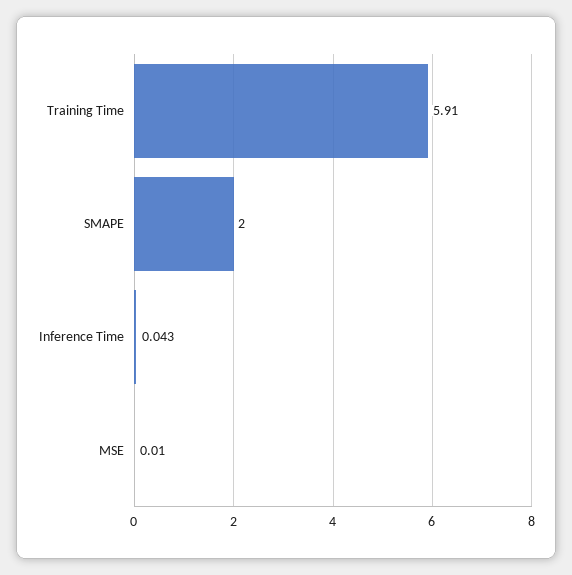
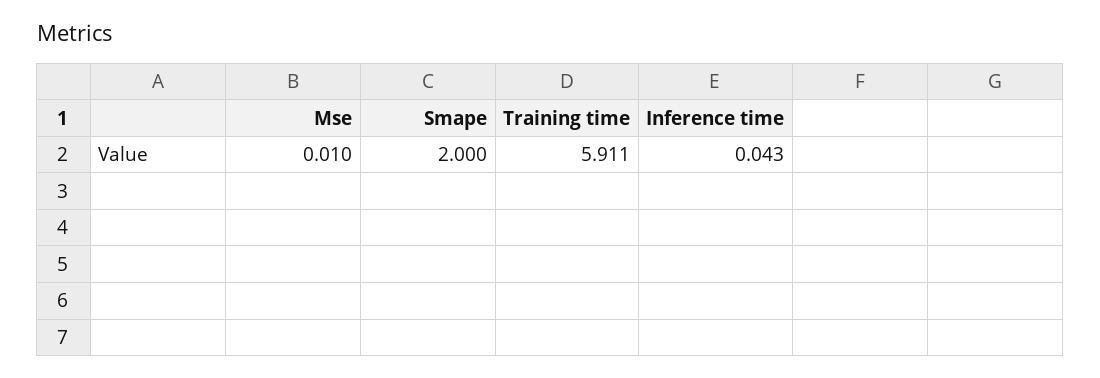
Training Time: 5.91 -> 5.911

